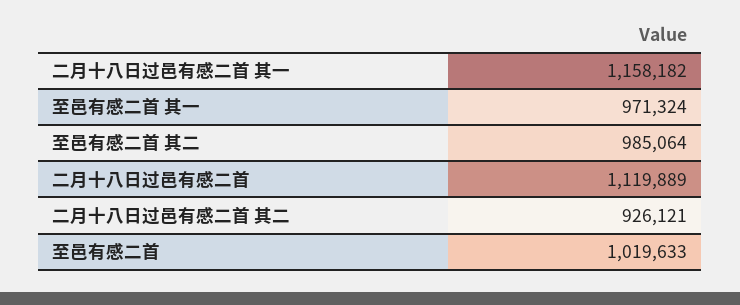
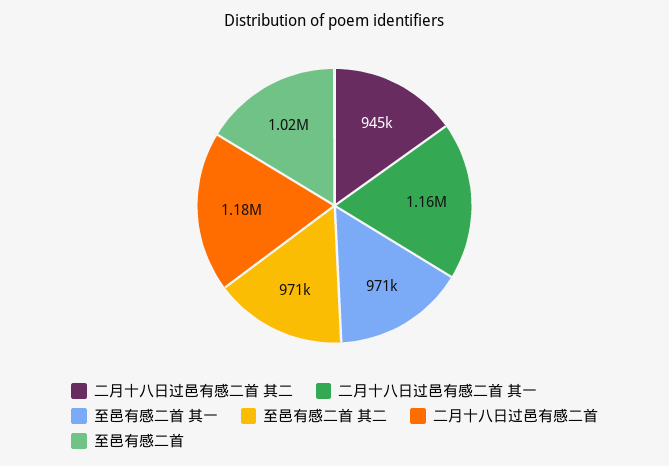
至邑有感二首 其二: 985064 -> 971000
二月十八日过邑有感二首: 1119889 -> 1180000
二月十八日过邑有感二首 其二: 926121 -> 945000

